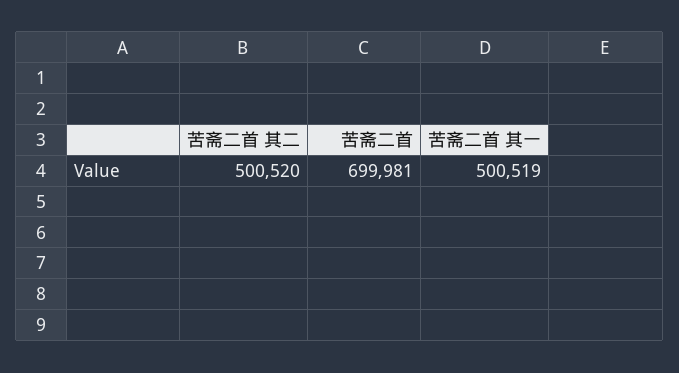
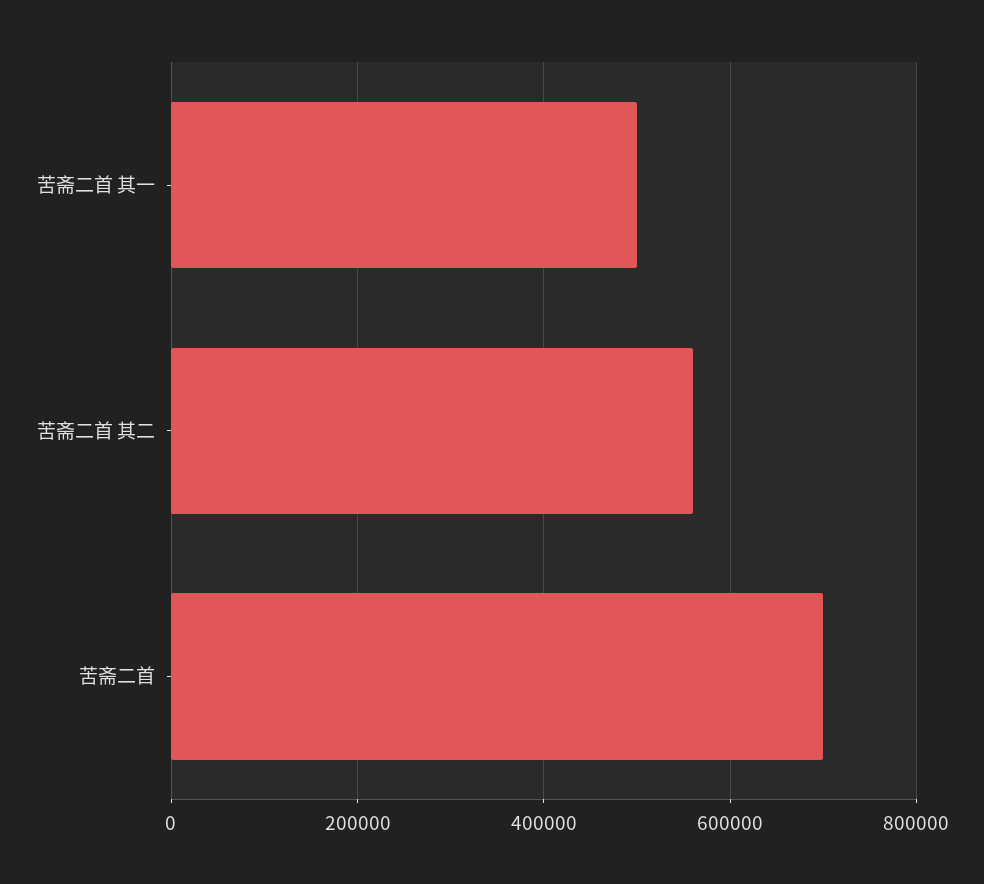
苦斋二首 其二: 500520 -> 560000

